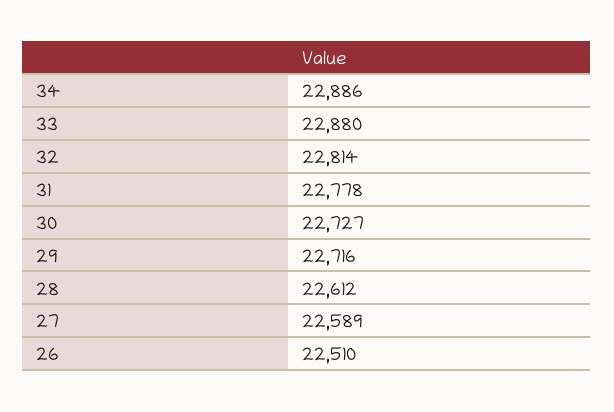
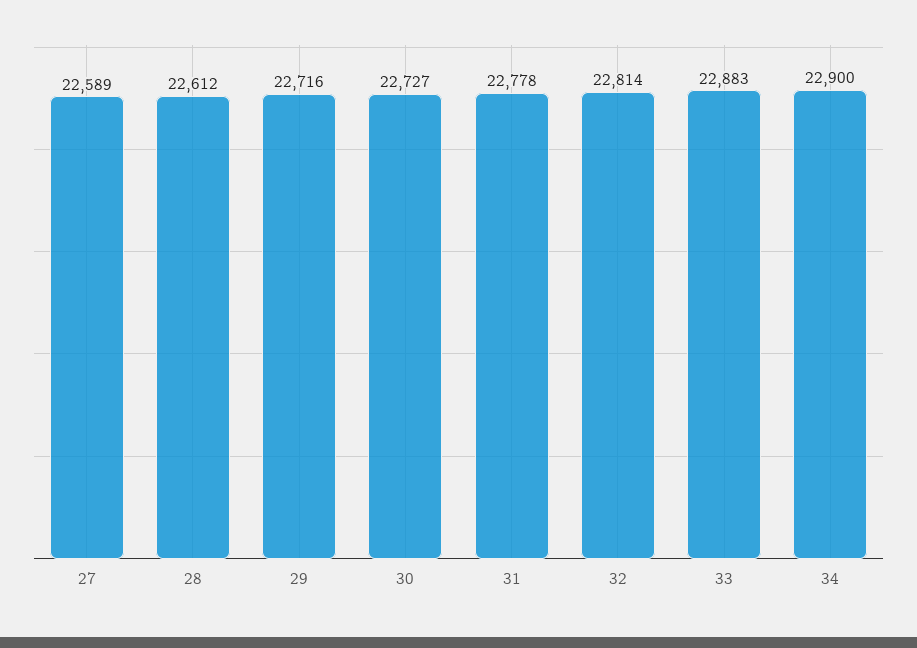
34: 22886 -> 22900
33: 22880 -> 22883
26: 22510 -> none

